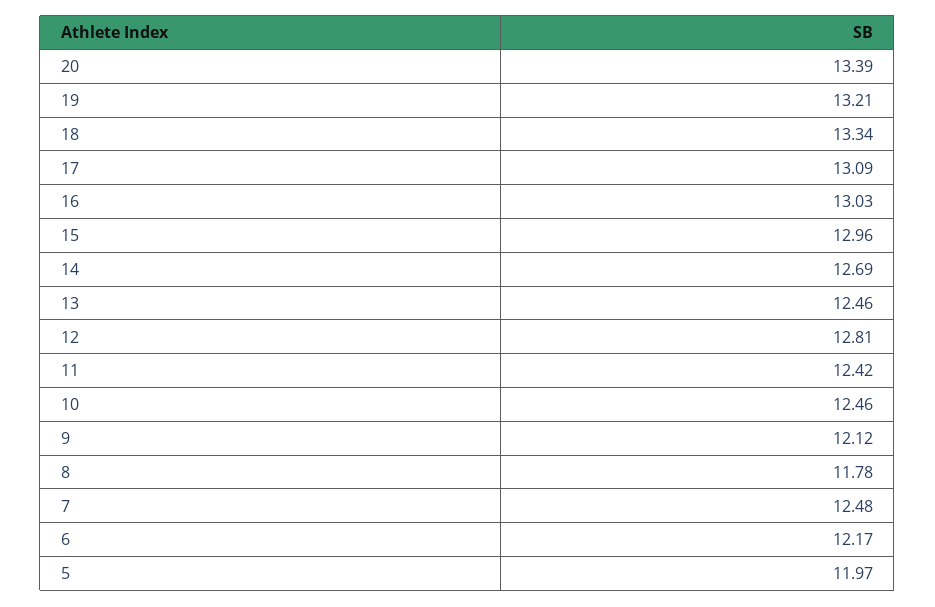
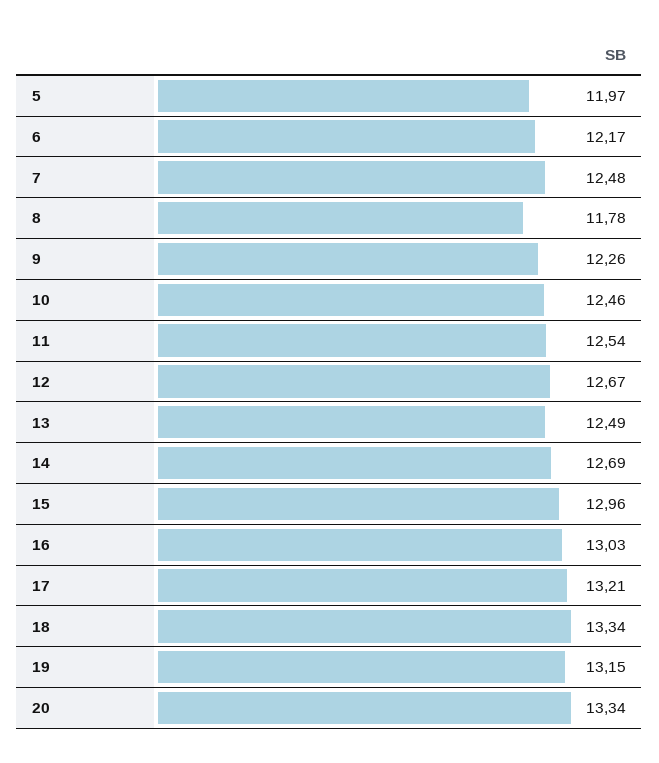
20: 13.39 -> 13.34
19: 13.21 -> 13.15
17: 13.09 -> 13.21
13: 12.46 -> 12.49
12: 12.81 -> 12.67
11: 12.42 -> 12.54
9: 12.12 -> 12.26

